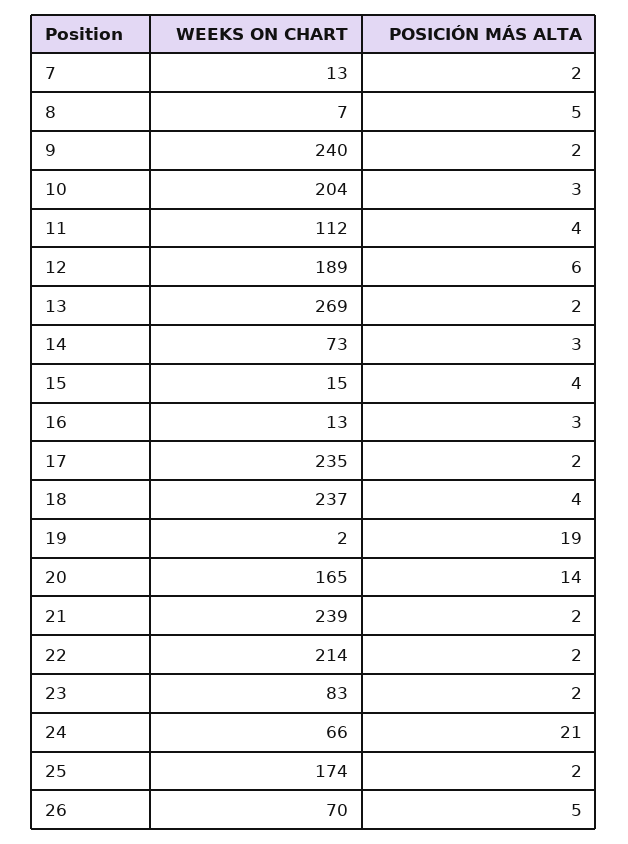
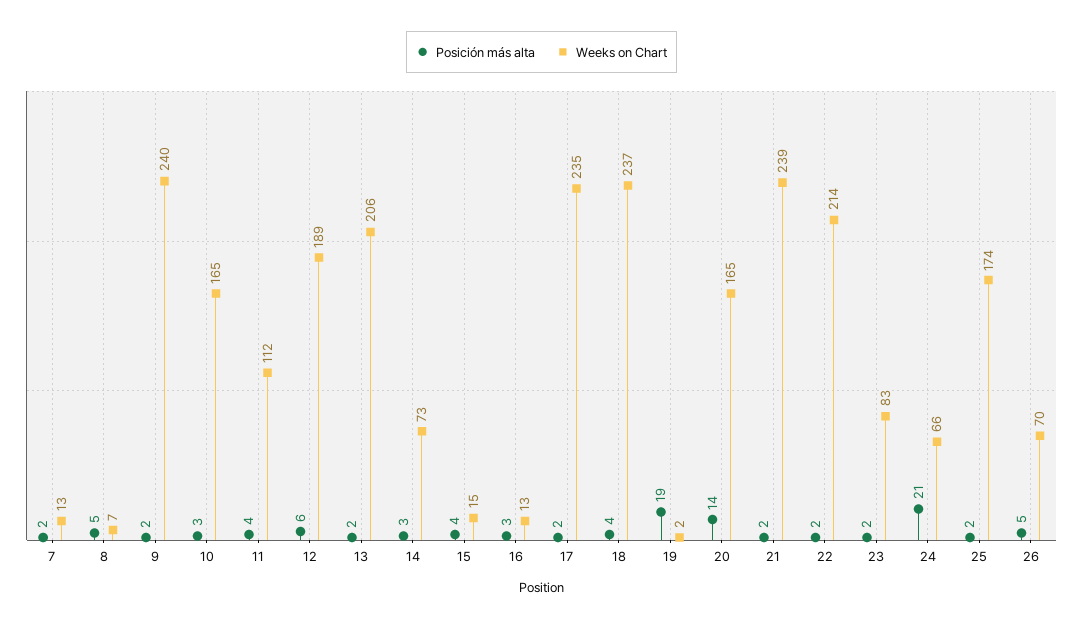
WEEKS ON CHART, 10: 204 -> 165
WEEKS ON CHART, 13: 269 -> 206

